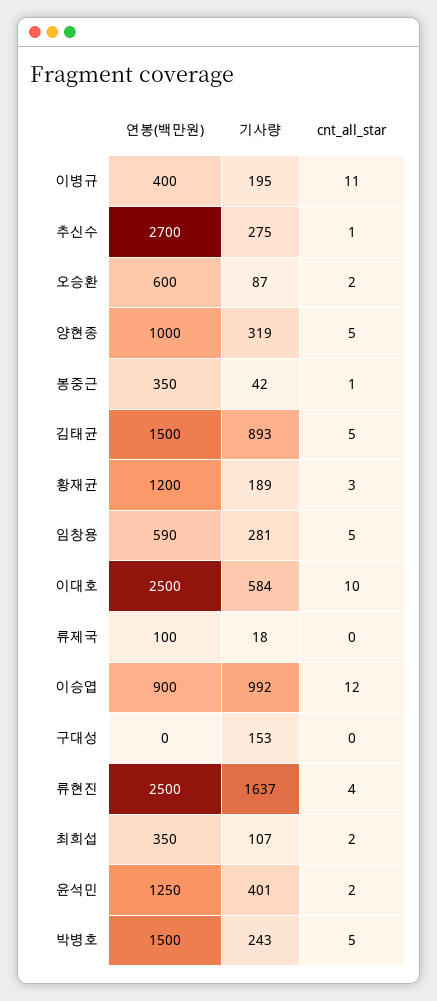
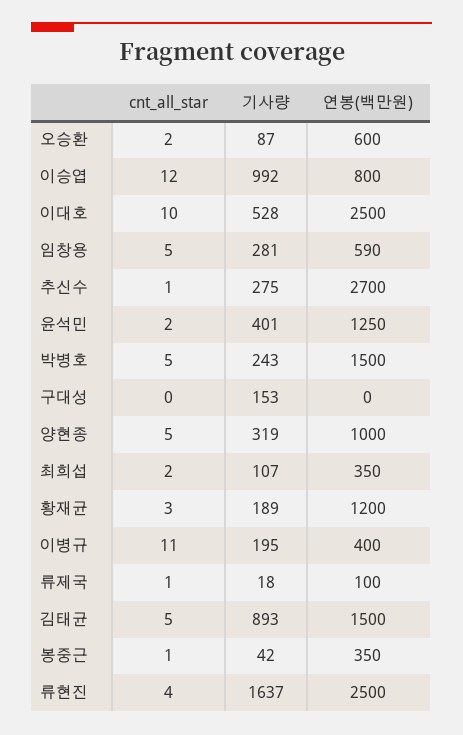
기사량, 이대호: 584 -> 528
cnt_all_star, 류제국: 0 -> 1
연봉(백만원), 이승엽: 900 -> 800

